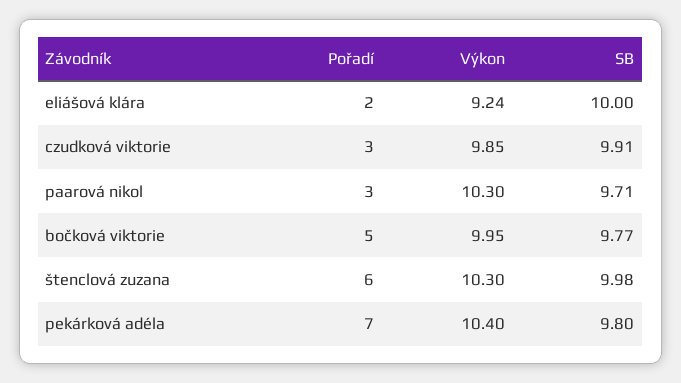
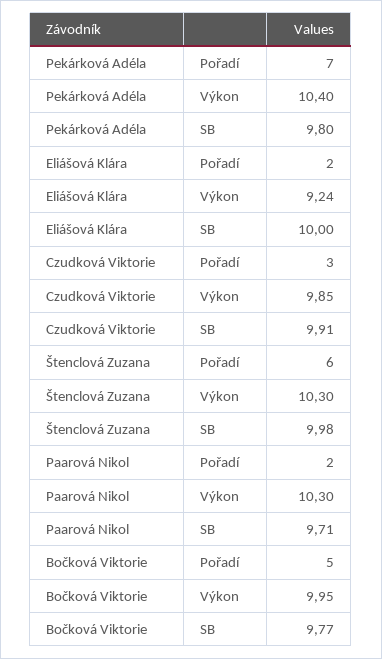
Pořadí, paarová nikol: 3 -> 2

